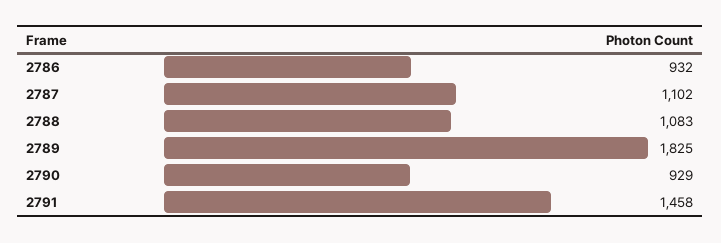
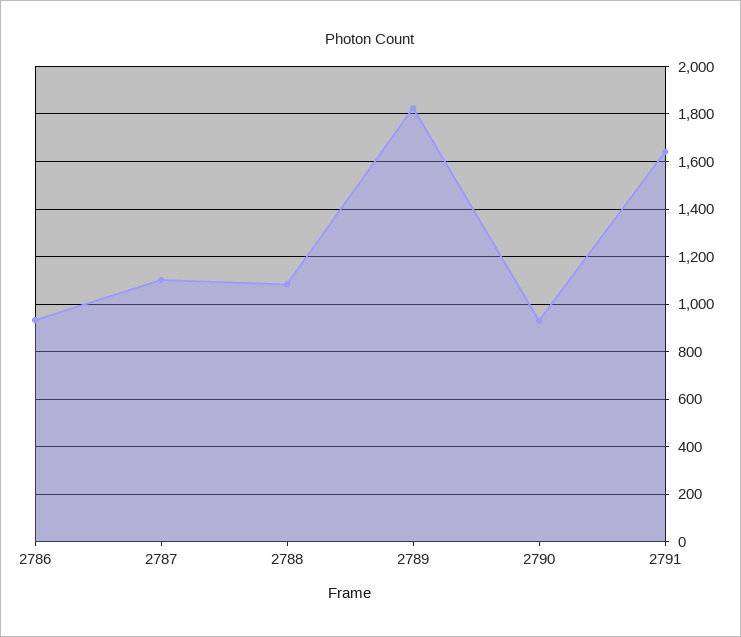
2791: 1458 -> 1650

